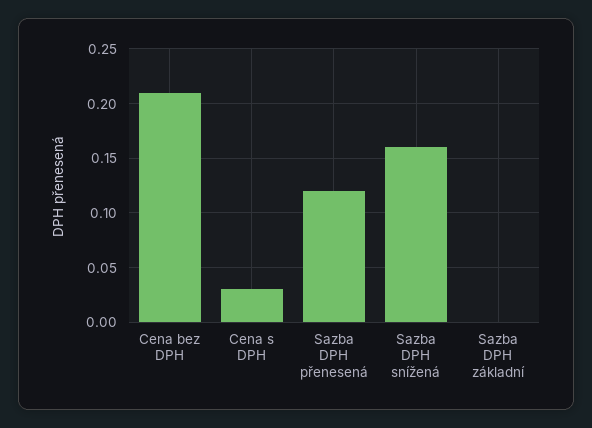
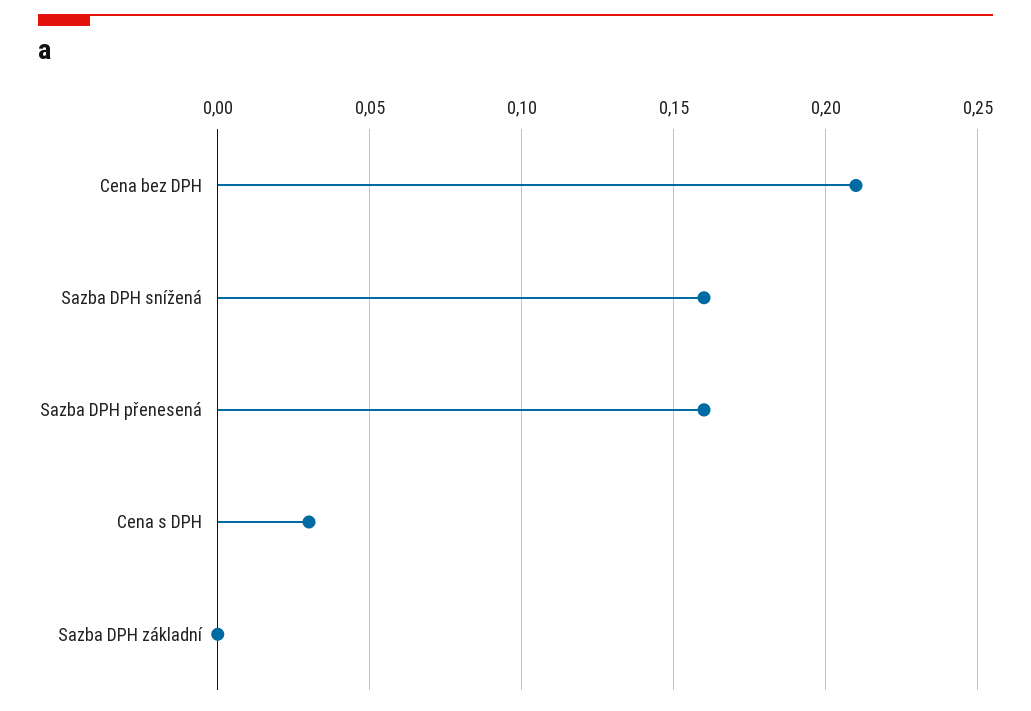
Sazba DPH přenesená: 0.12 -> 0.16

